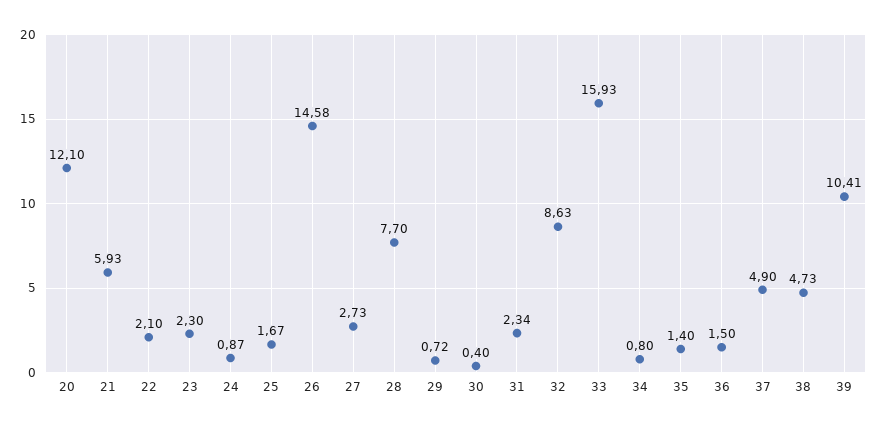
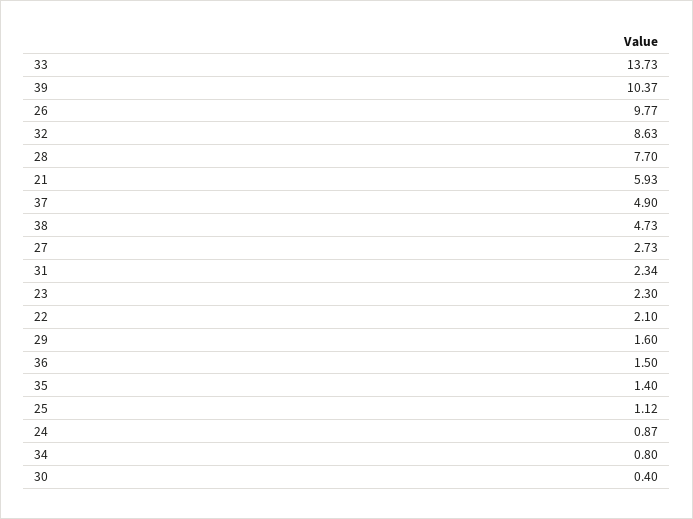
20: 12.1 -> none
25: 1.67 -> 1.12
26: 14.58 -> 9.77
29: 0.72 -> 1.6
33: 15.93 -> 13.73
39: 10.41 -> 10.37

